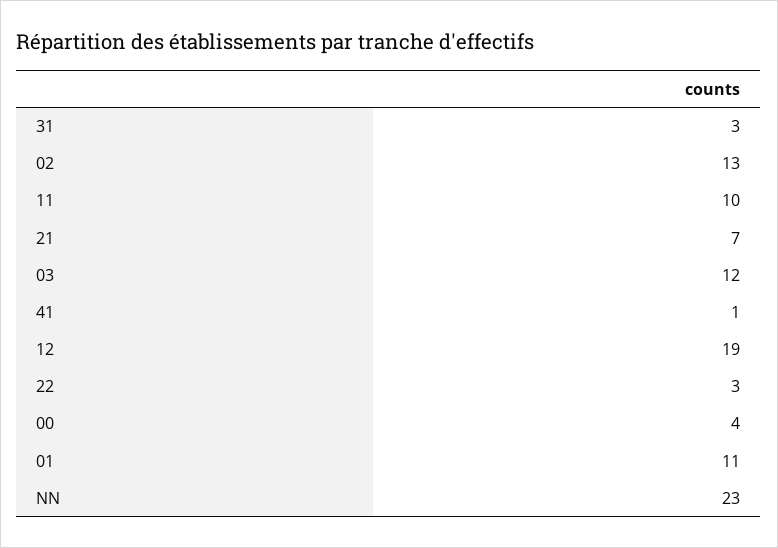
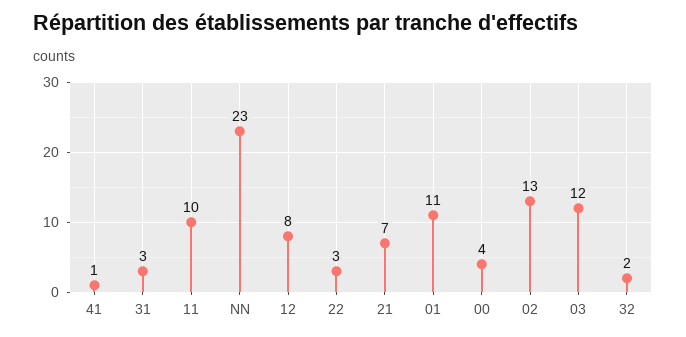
12: 19 -> 8
32: none -> 2

